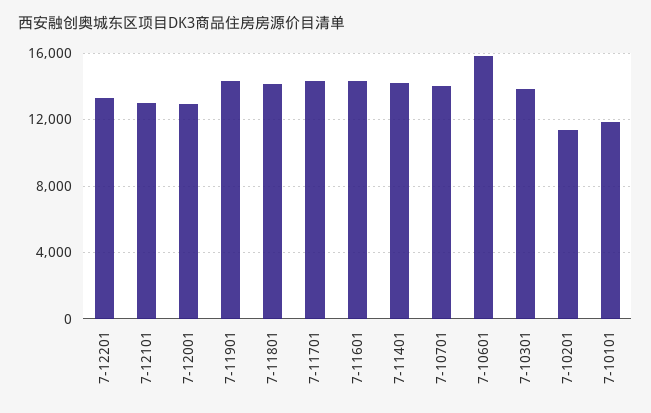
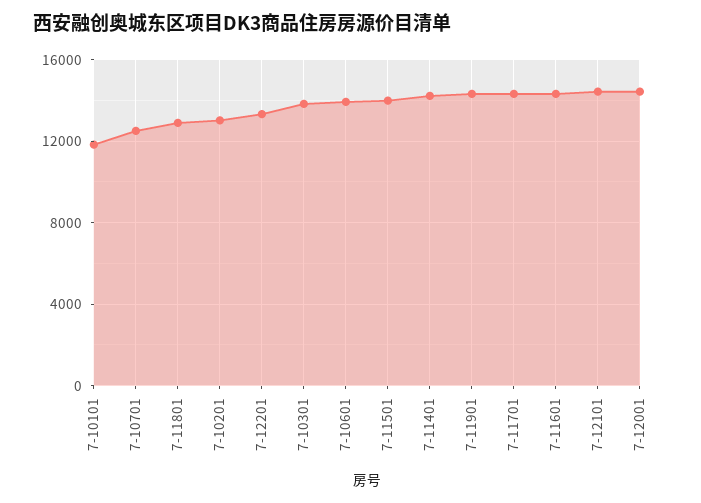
7-12101: 13000 -> 14500
7-12001: 13000 -> 14500
7-11801: 14000 -> 13000
7-10701: 14000 -> 12500
7-10601: 16000 -> 14000
7-10201: 11500 -> 13000
7-11501: none -> 14000

